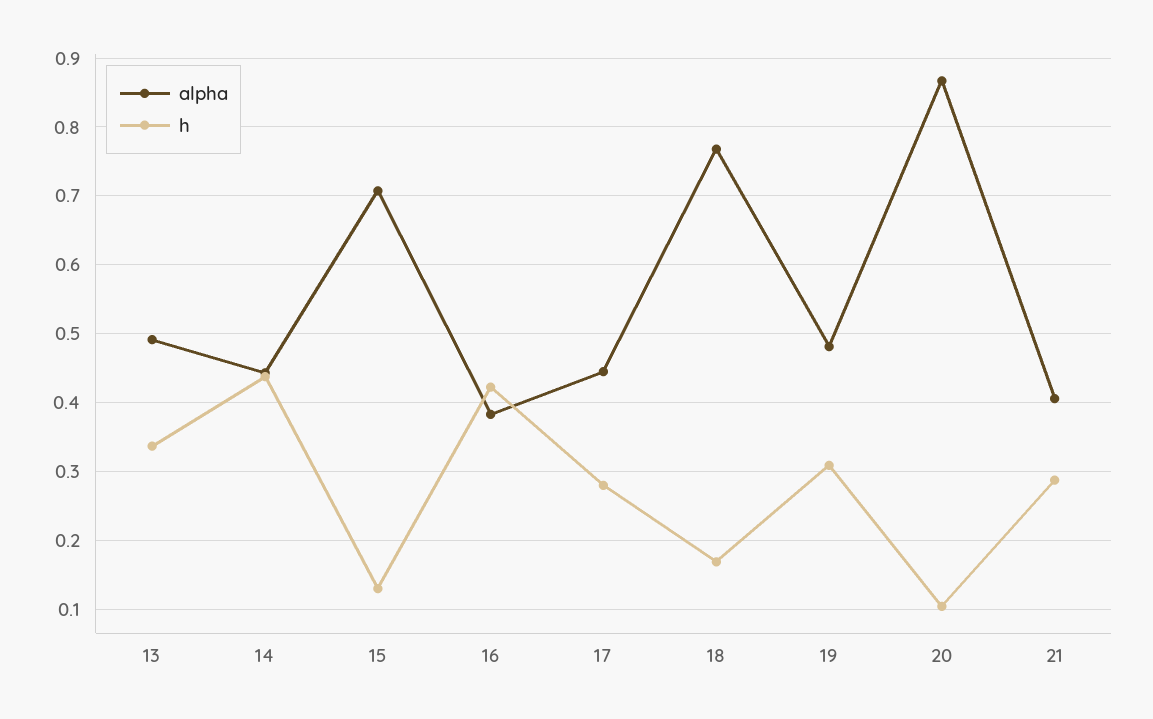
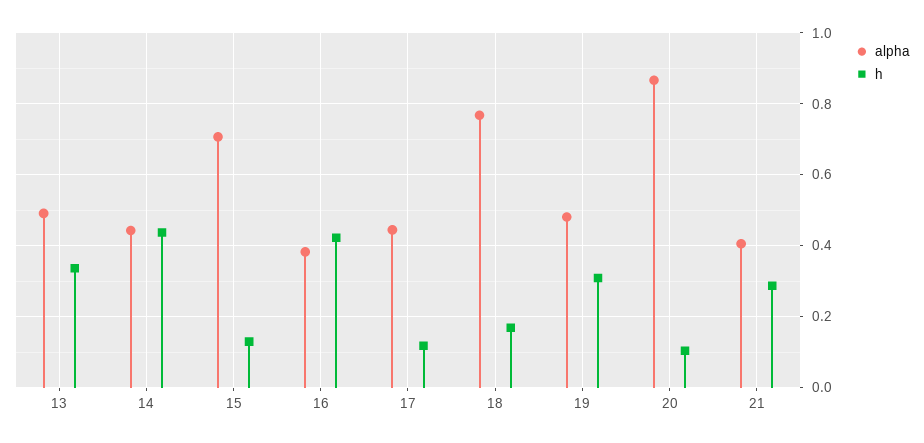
h, 17: 0.28 -> 0.12

